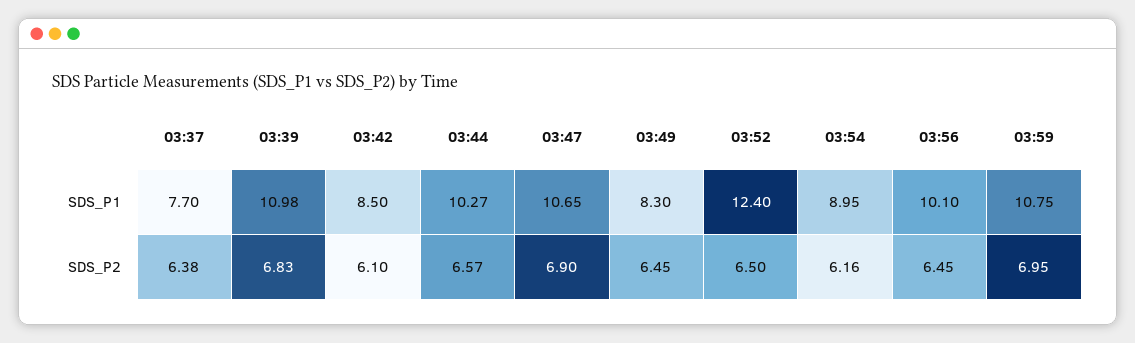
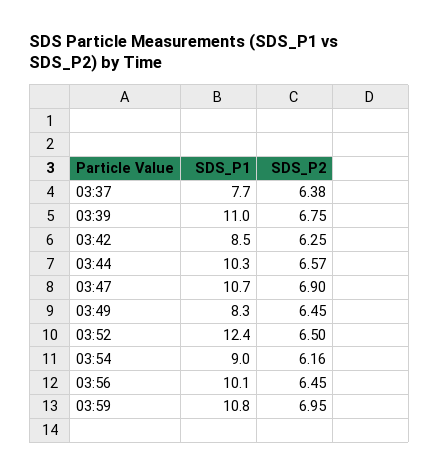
03:39, SDS_P2: 6.83 -> 6.75
03:42, SDS_P2: 6.1 -> 6.25

